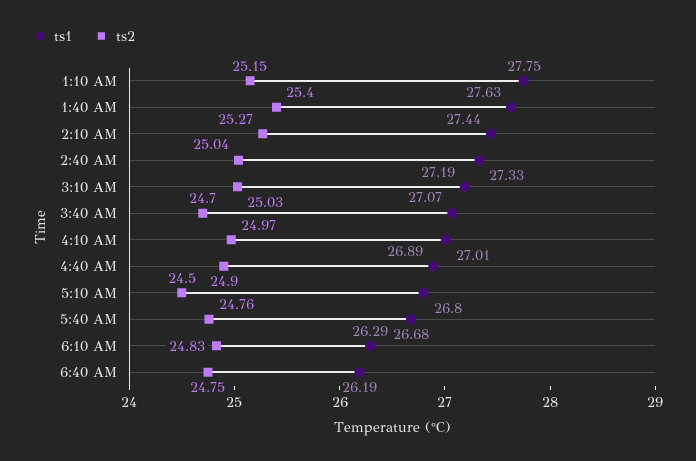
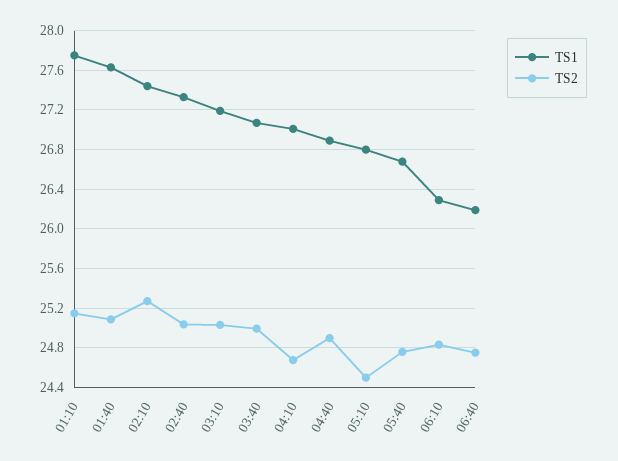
ts2, 1:40 AM: 25.4 -> 25.1
ts2, 3:40 AM: 24.7 -> 25
ts2, 4:10 AM: 24.97 -> 24.7

